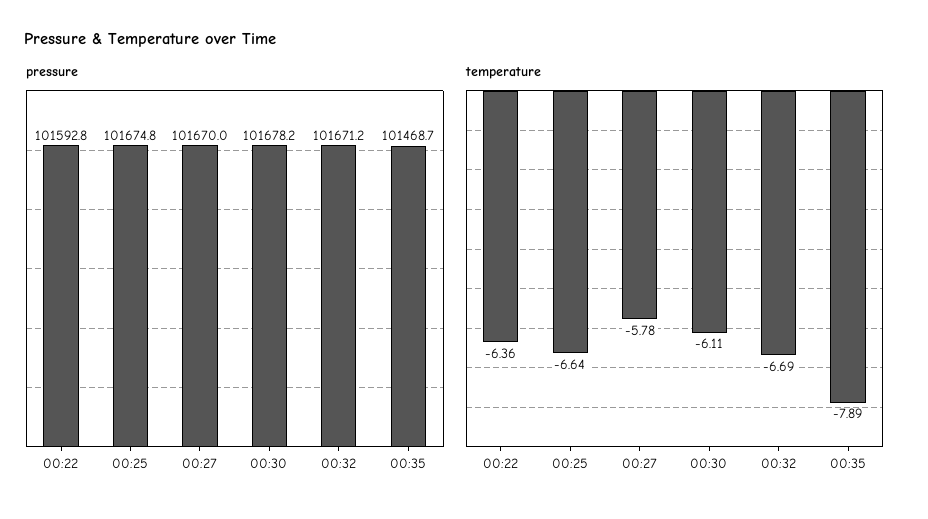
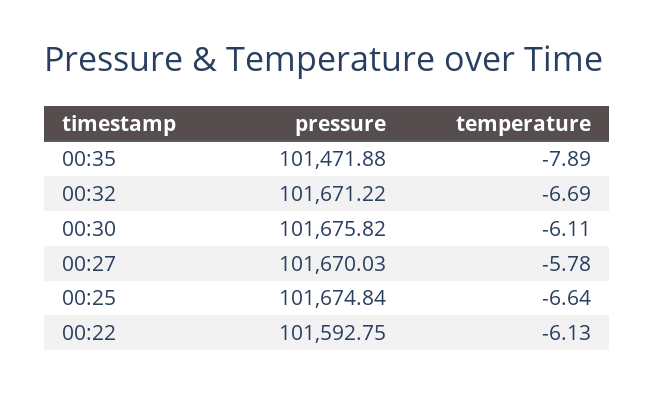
pressure, 00:30: 101678.2 -> 101675.82
pressure, 00:35: 101468.7 -> 101471.88
temperature, 00:22: -6.36 -> -6.13

